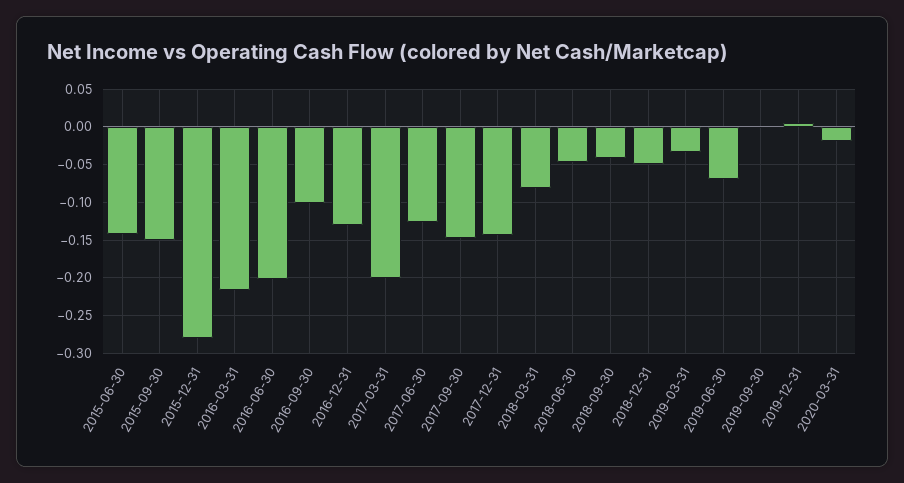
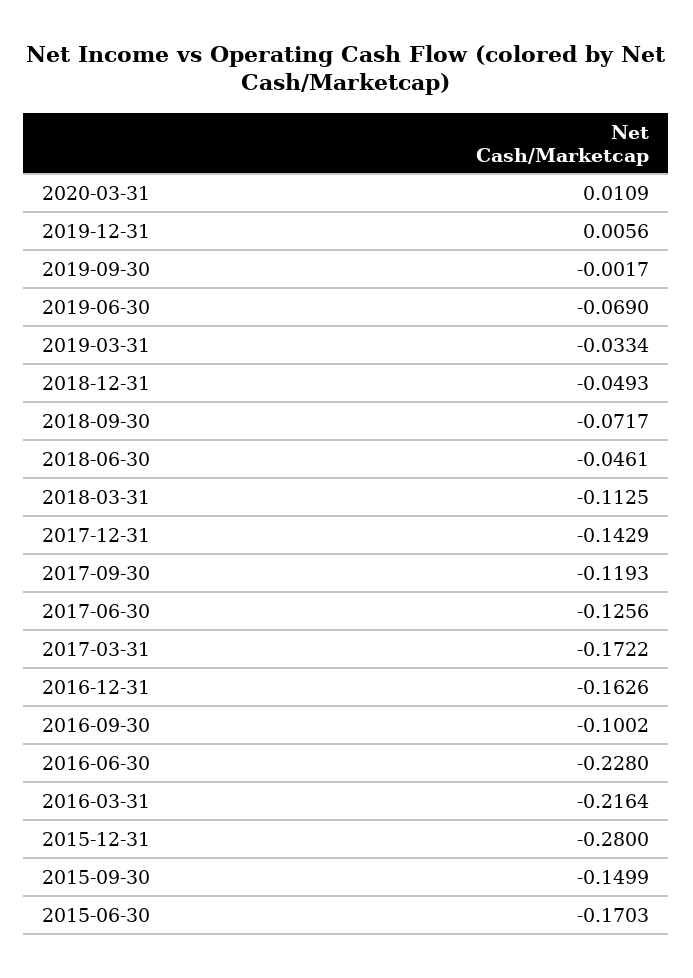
2015-06-30: -0.14 -> -0.1703
2016-06-30: -0.2 -> -0.228
2016-12-31: -0.13 -> -0.1626
2017-03-31: -0.2 -> -0.1722
2017-09-30: -0.15 -> -0.1193
2018-03-31: -0.08 -> -0.1125
2018-09-30: -0.04 -> -0.0717
2020-03-31: -0.02 -> 0.0109

